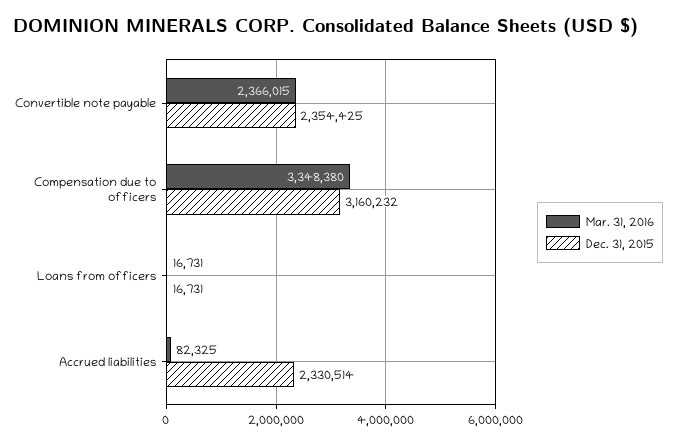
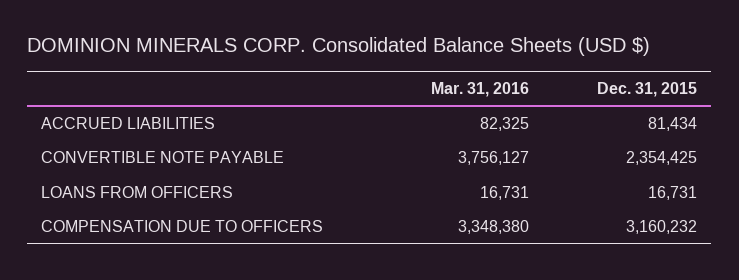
Mar. 31, 2016, Convertible note payable: 2366015 -> 3756127
Dec. 31, 2015, Accrued liabilities: 2330514 -> 81434

